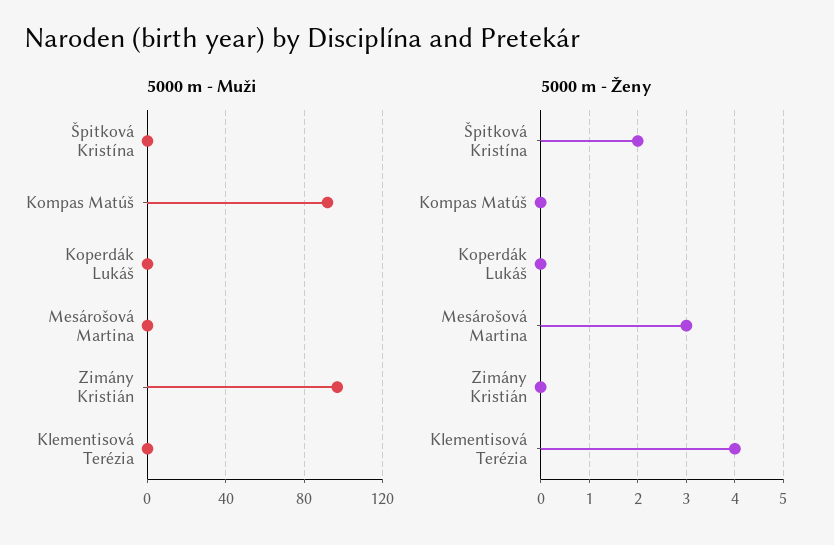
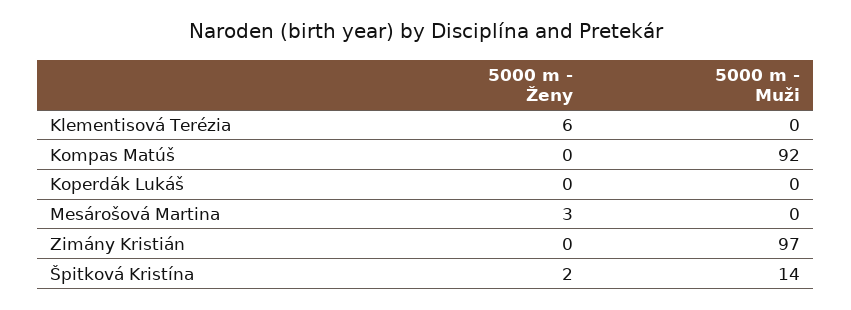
5000 m - Muži, Špitková Kristína: 0 -> 14
5000 m - Ženy, Klementisová Terézia: 4 -> 6

